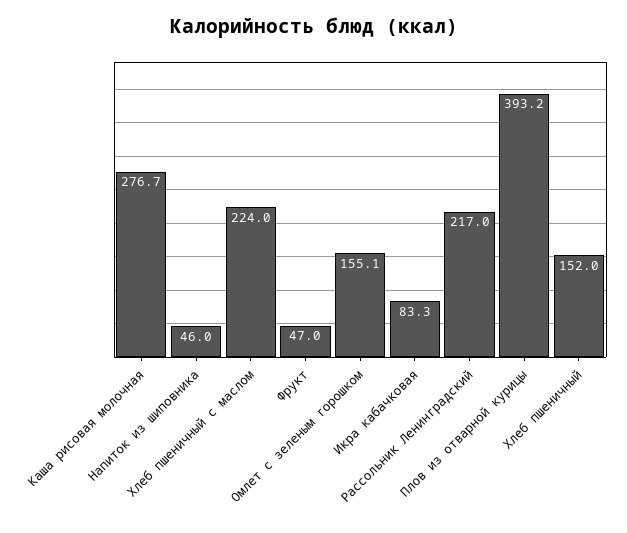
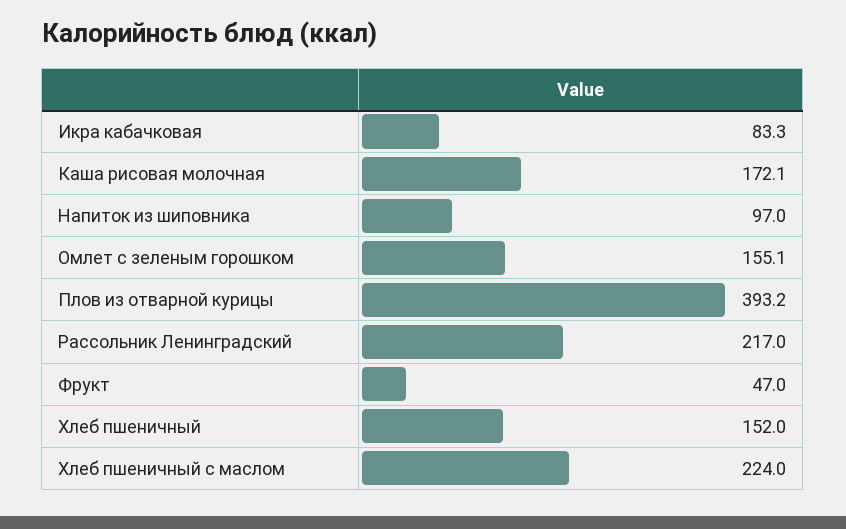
Каша рисовая молочная: 276.7 -> 172.1
Напиток из шиповника: 46 -> 97

